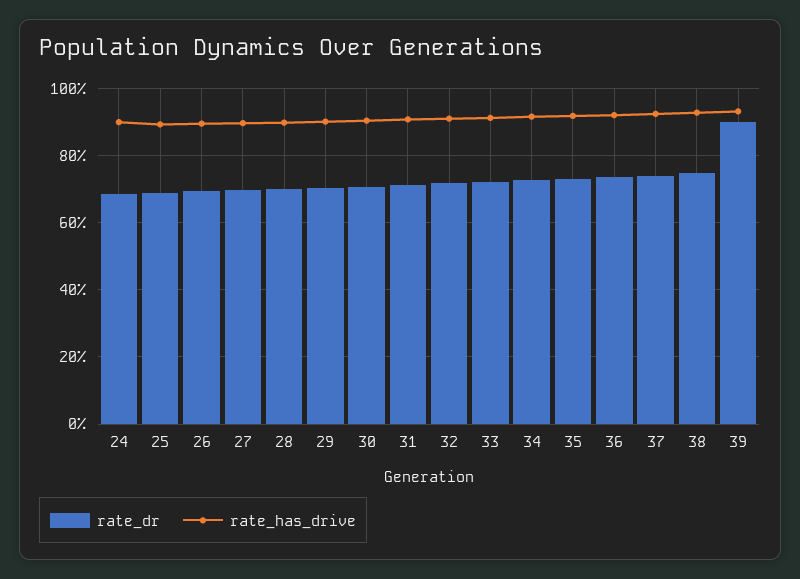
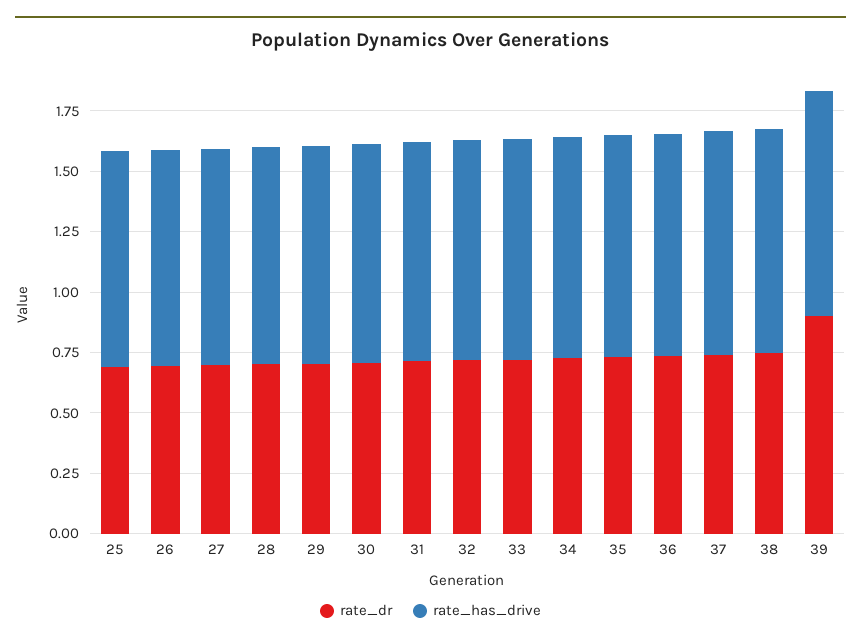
rate_dr, 24: 0.68 -> none
rate_has_drive, 24: 0.9 -> none

